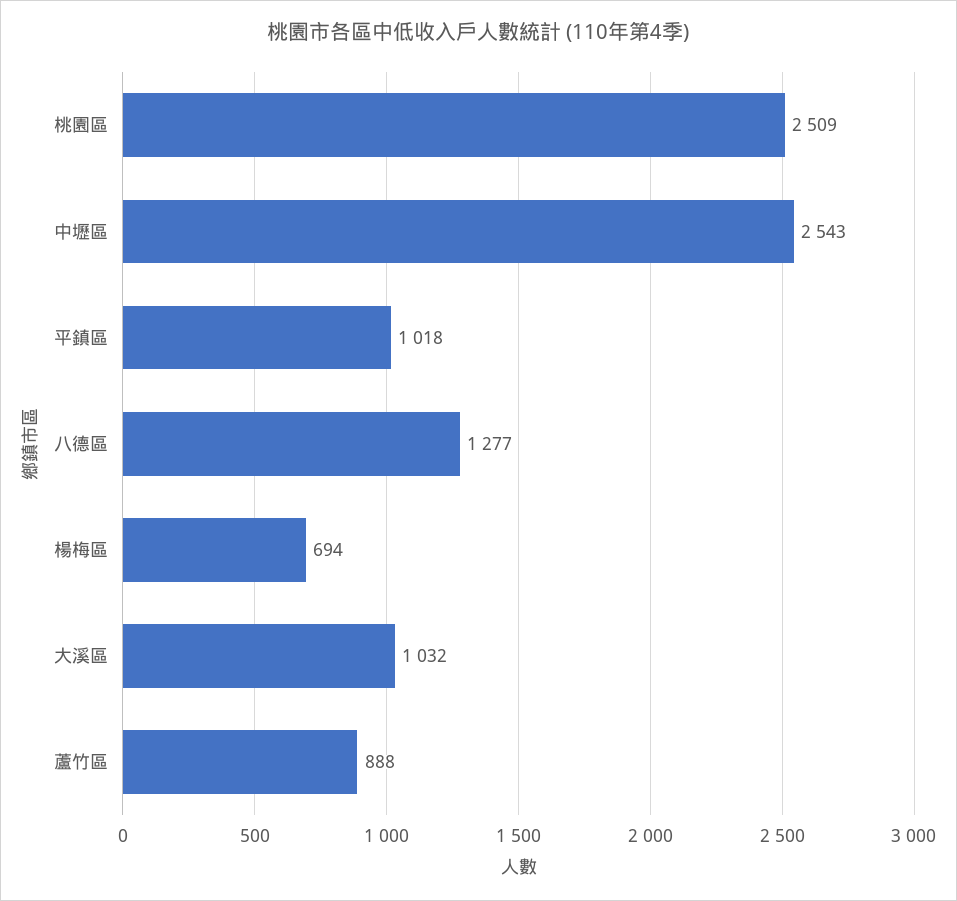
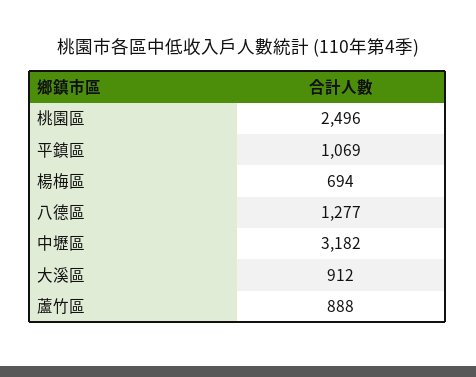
桃園區: 2509 -> 2496
中壢區: 2543 -> 3182
平鎮區: 1018 -> 1069
大溪區: 1032 -> 912

